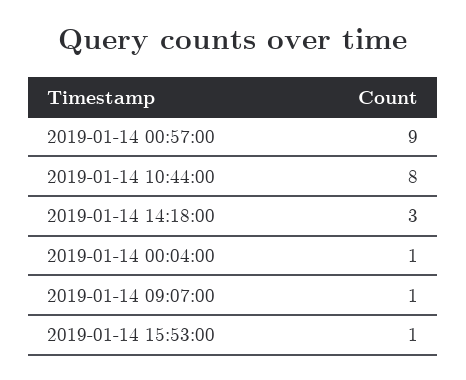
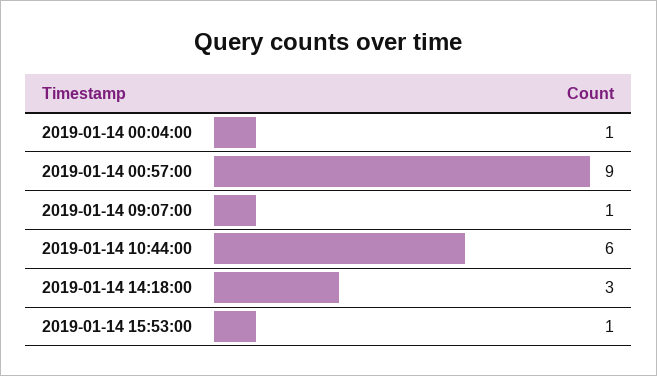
2019-01-14 10:44:00: 8 -> 6

